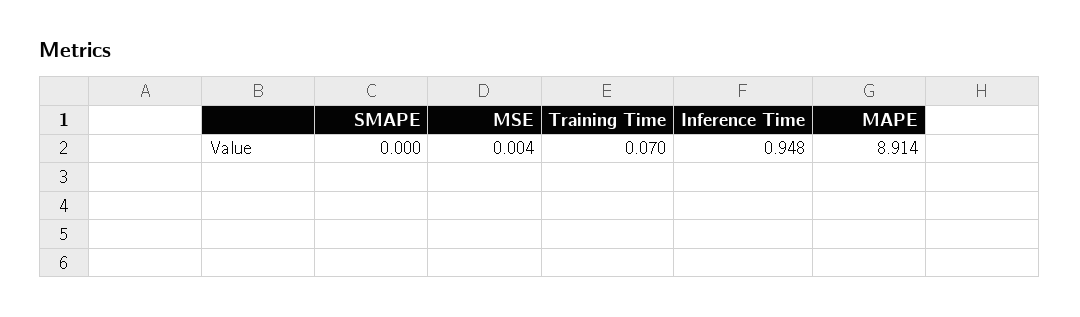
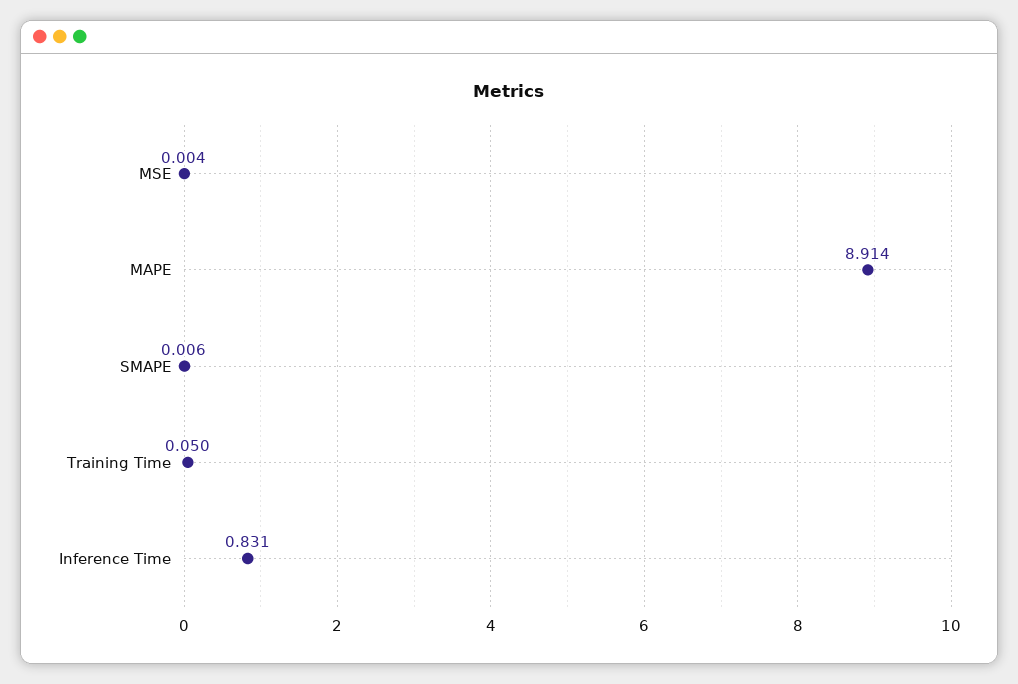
SMAPE: 0 -> 0.006
Training Time: 0.07 -> 0.05
Inference Time: 0.948 -> 0.831

